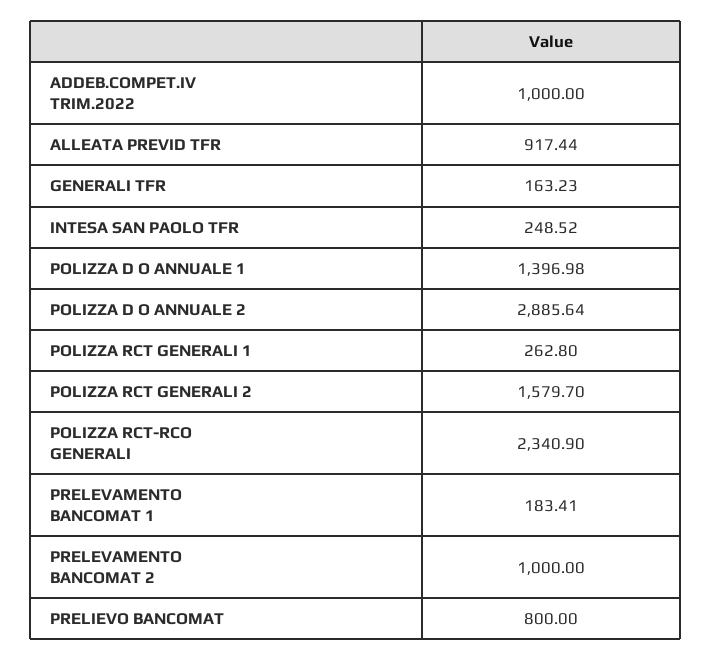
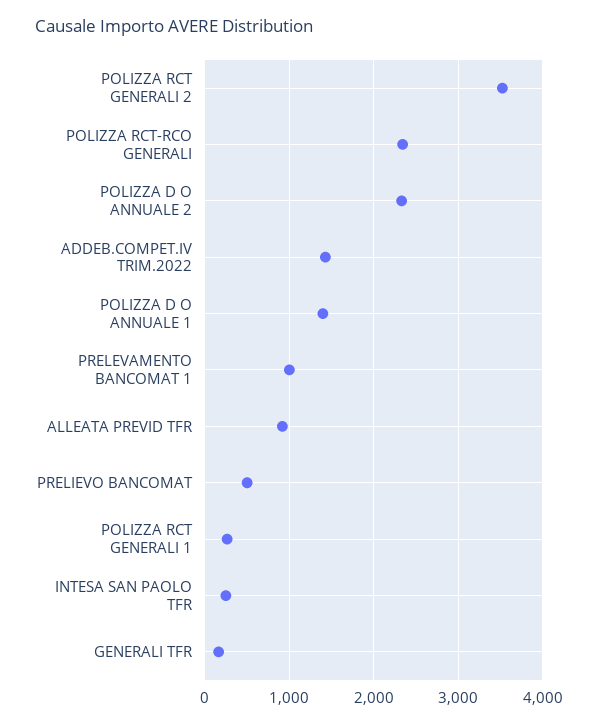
ADDEB.COMPET.IV TRIM.2022: 1000 -> 1400
POLIZZA D O ANNUALE 2: 2885.64 -> 2300
POLIZZA RCT GENERALI 2: 1579.7 -> 3500
PRELEVAMENTO BANCOMAT 1: 183.41 -> 1000
PRELEVAMENTO BANCOMAT 2: 1000 -> none
PRELIEVO BANCOMAT: 800 -> 500

